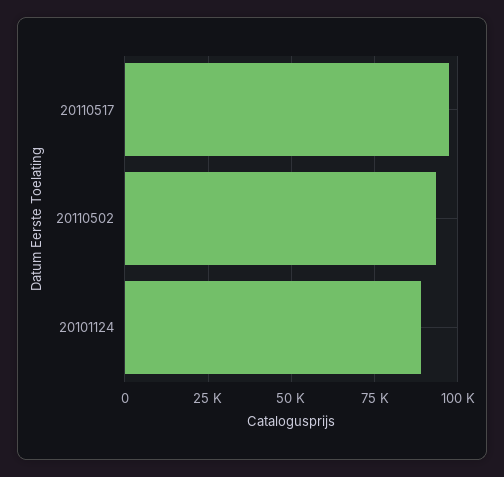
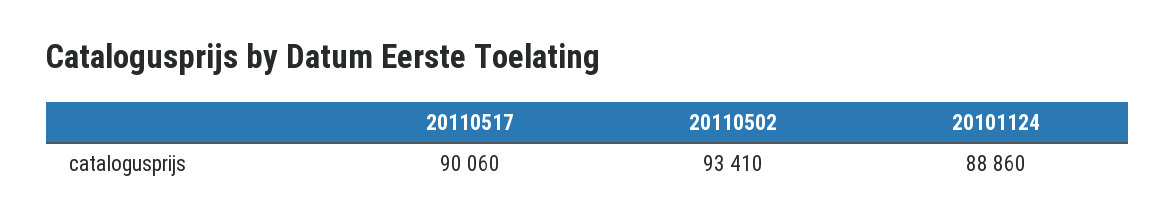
20110517: 97500 -> 90060

